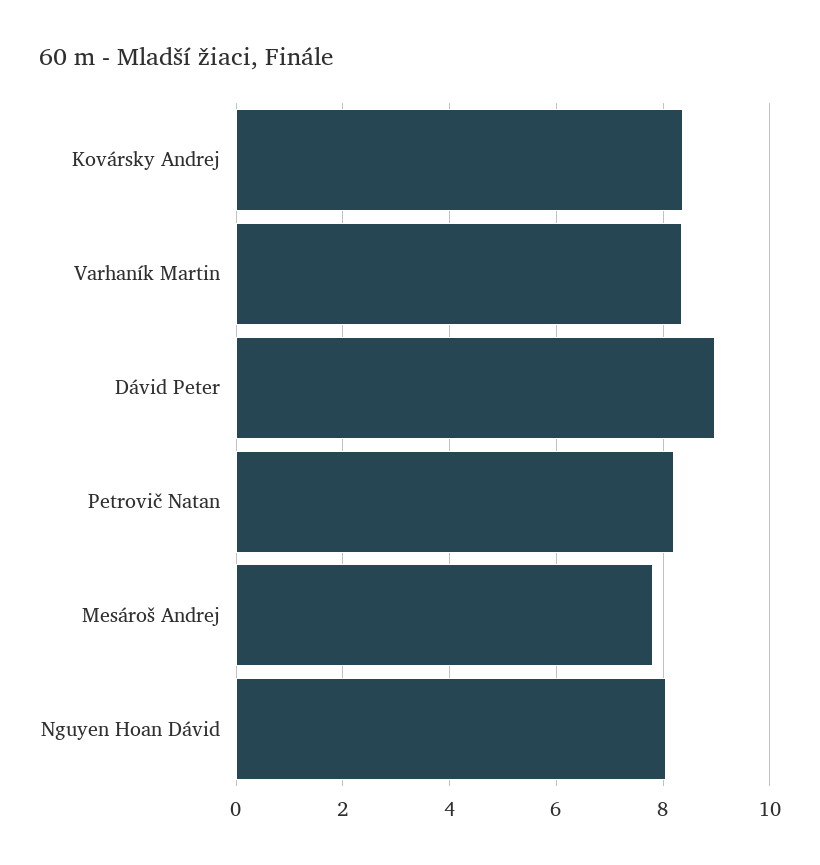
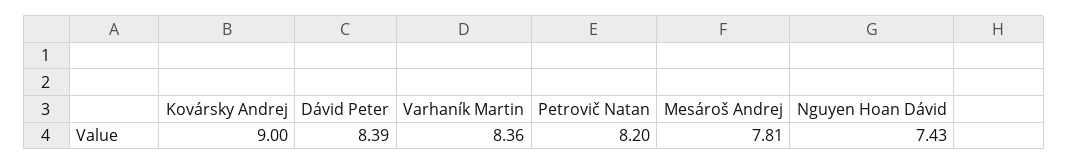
Kovársky Andrej: 8.4 -> 9
Dávid Peter: 9 -> 8.39
Nguyen Hoan Dávid: 8 -> 7.43

